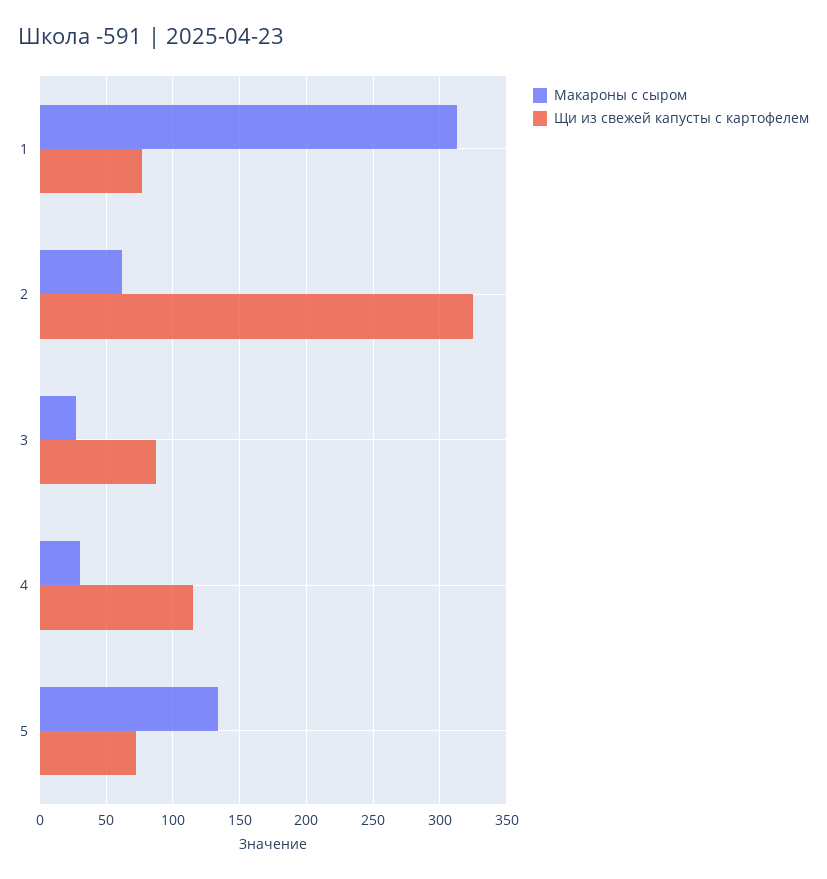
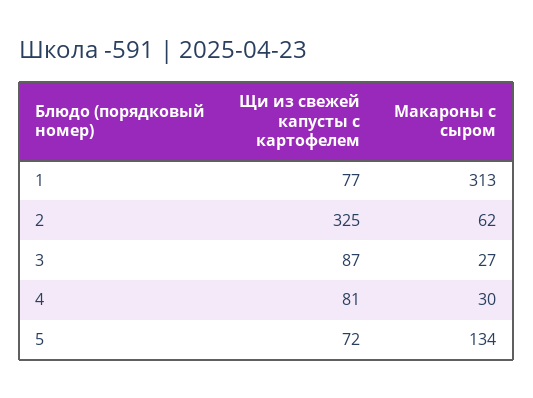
Щи из свежей капусты с картофелем, 4: 115 -> 81

